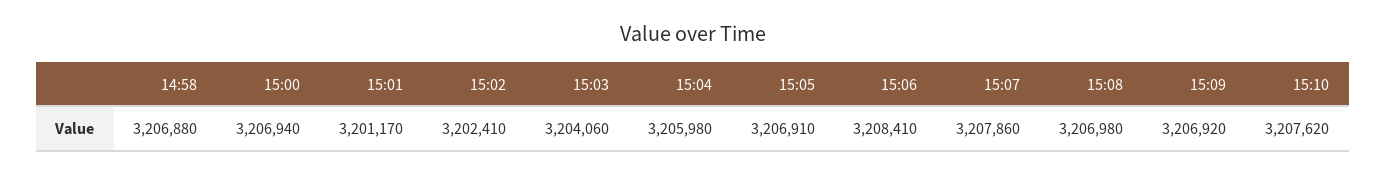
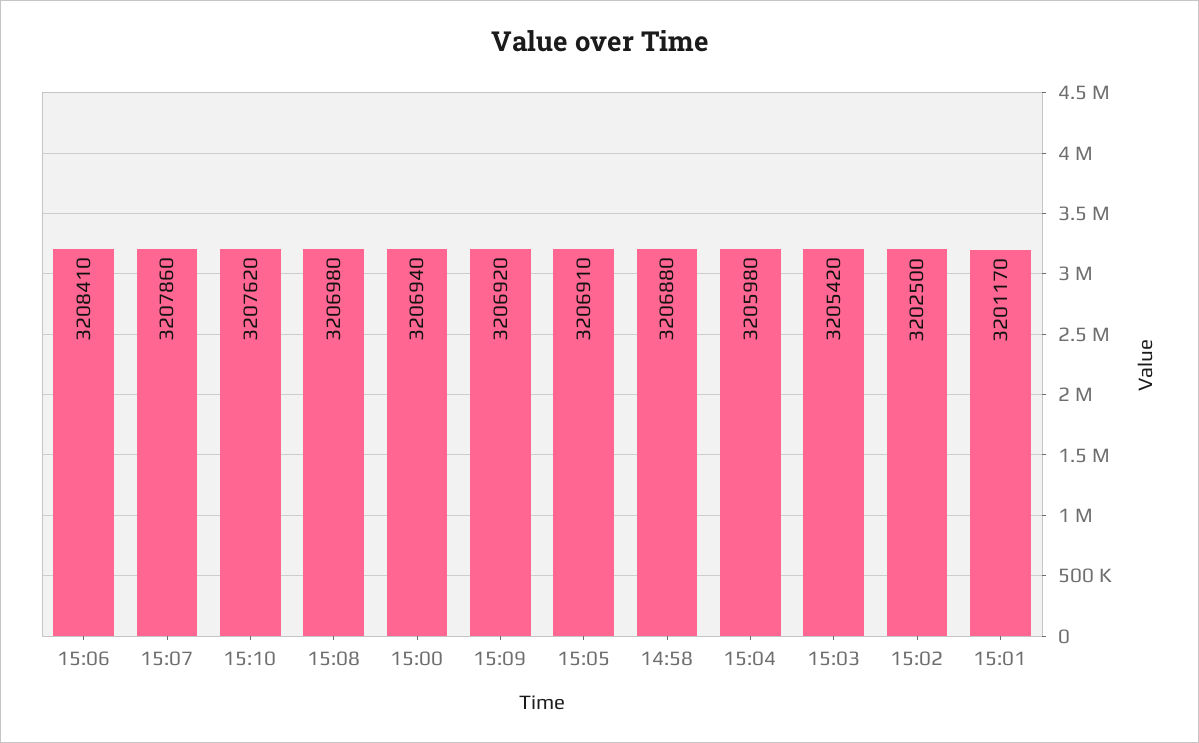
15:02: 3202410 -> 3202500
15:03: 3204060 -> 3205420

